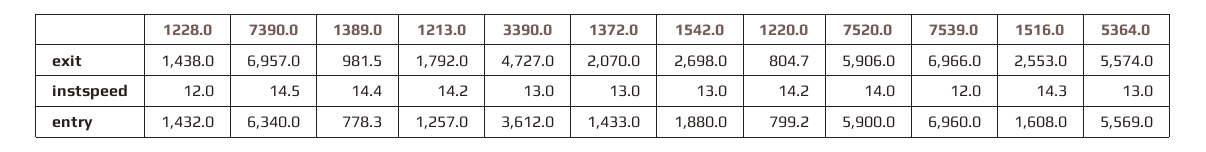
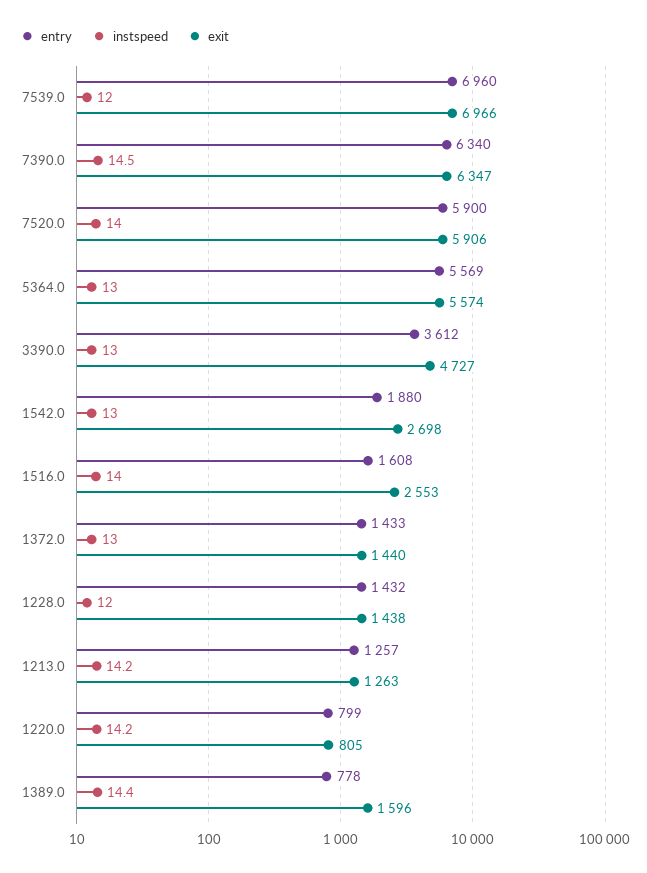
exit, 7390.0: 6957 -> 6347
exit, 1389.0: 981.5 -> 1596
exit, 1213.0: 1792 -> 1263
exit, 1372.0: 2070 -> 1440
instspeed, 1516.0: 14.3 -> 14

